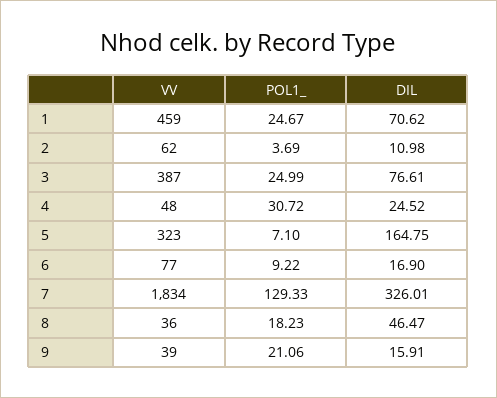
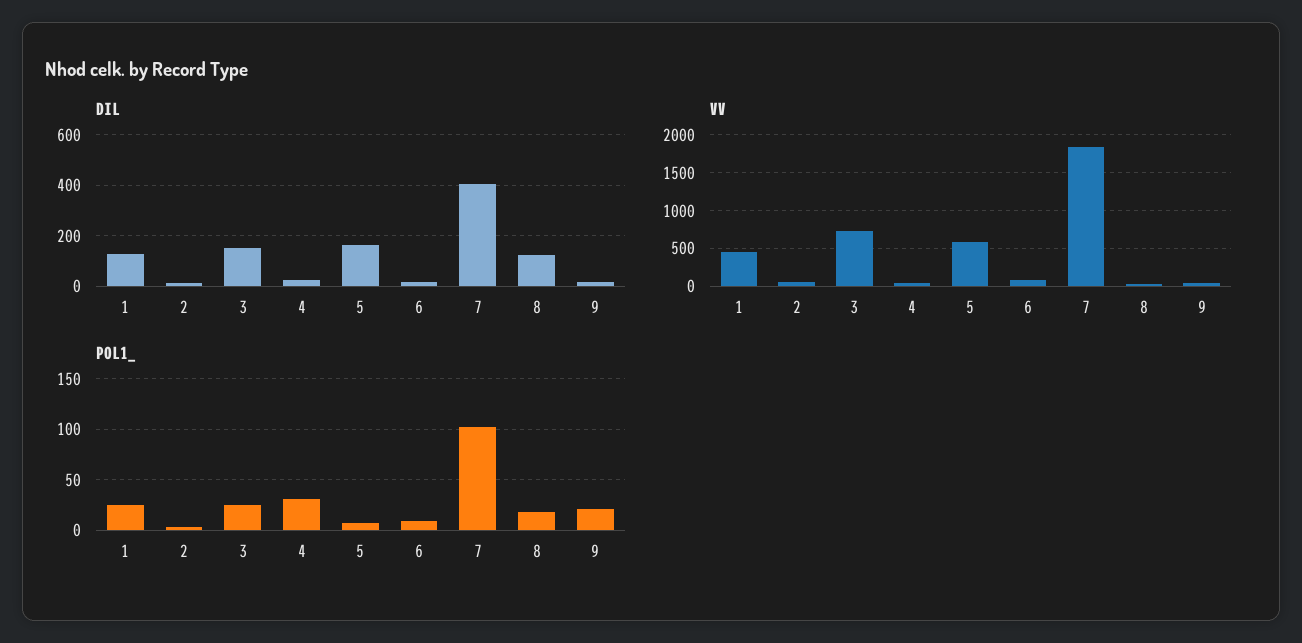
DIL, 1: 70.62 -> 125
VV, 3: 387 -> 700
DIL, 3: 76.61 -> 150
VV, 5: 323 -> 600
POL1_, 7: 129.33 -> 100
DIL, 7: 326.01 -> 400
DIL, 8: 46.47 -> 125

